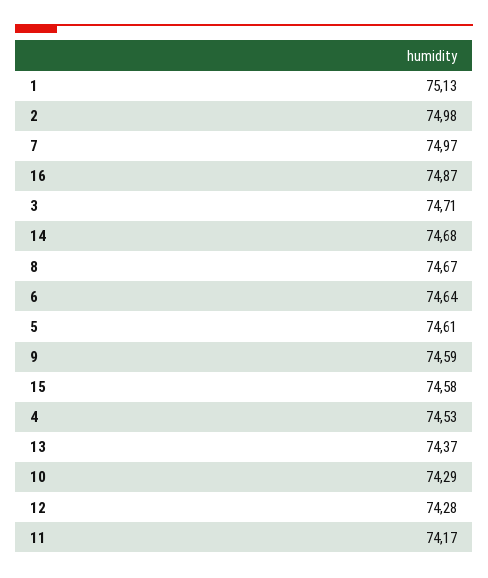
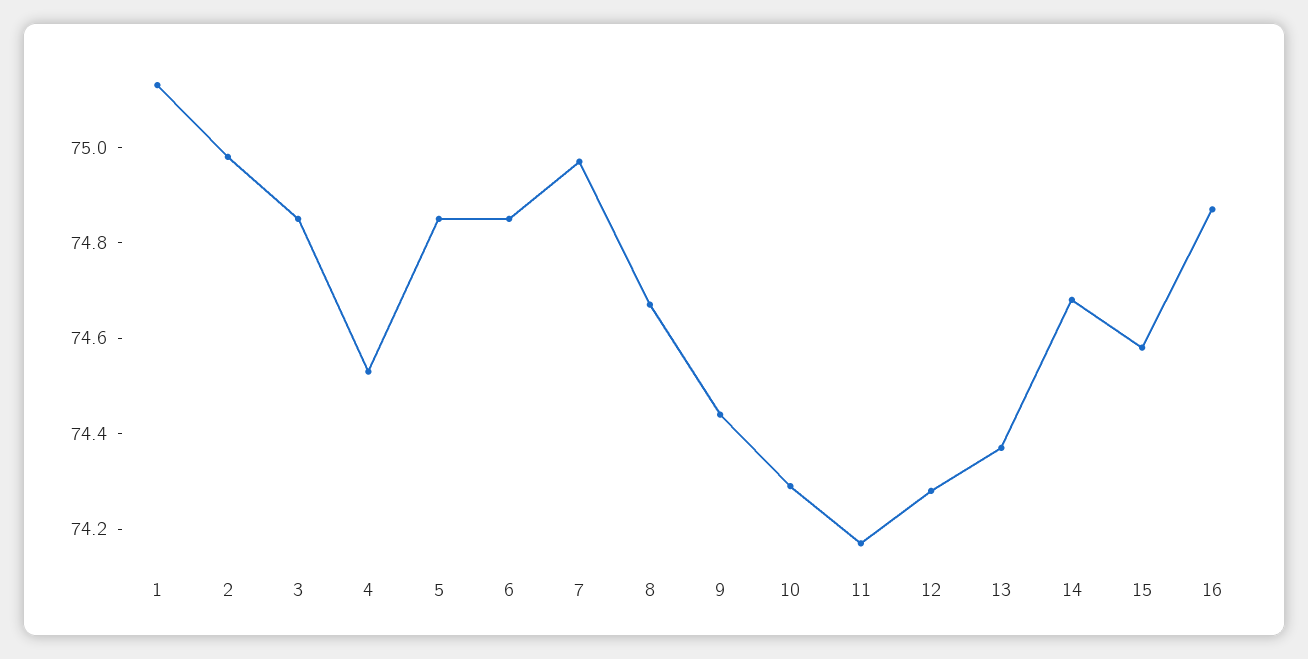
3: 74.71 -> 74.85
6: 74.64 -> 74.85
5: 74.61 -> 74.85
9: 74.59 -> 74.45

